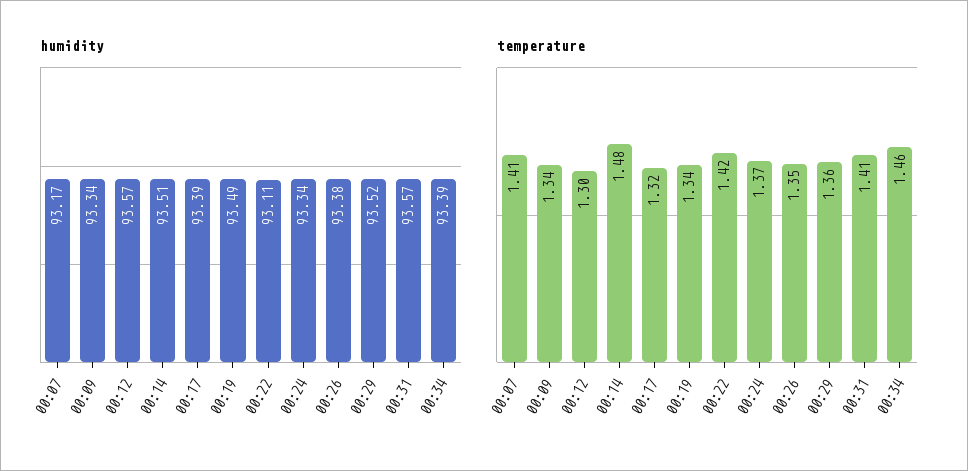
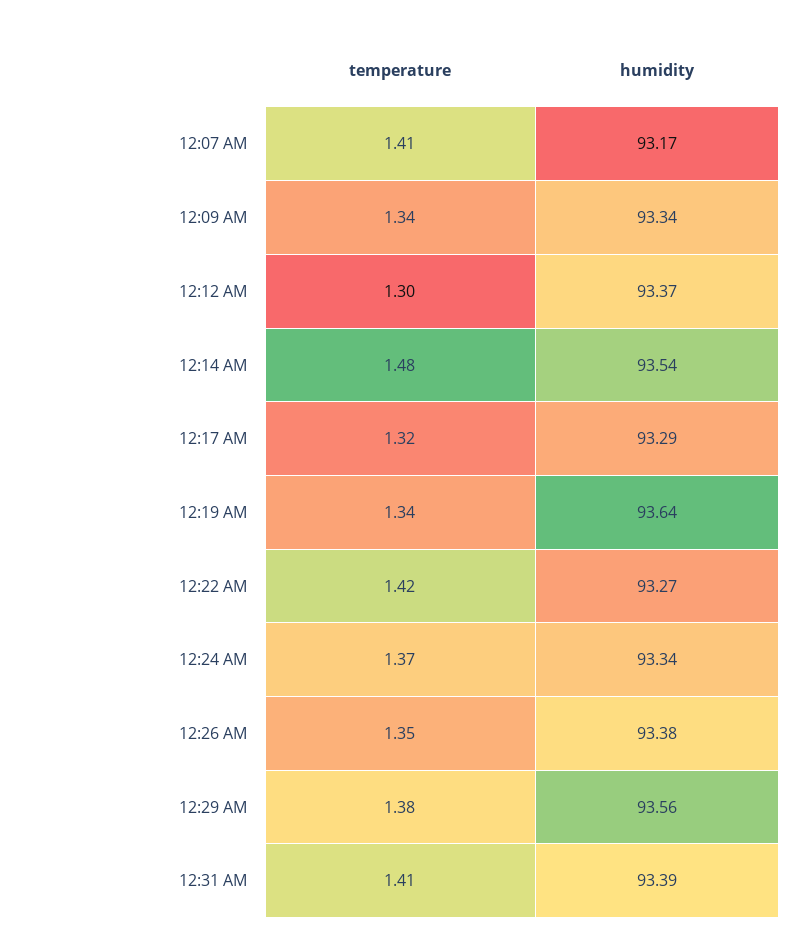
humidity, 00:12: 93.57 -> 93.37
humidity, 00:14: 93.51 -> 93.54
humidity, 00:17: 93.39 -> 93.29
humidity, 00:19: 93.49 -> 93.64
humidity, 00:22: 93.11 -> 93.27
humidity, 00:29: 93.52 -> 93.56
humidity, 00:31: 93.57 -> 93.39
humidity, 00:34: 93.39 -> none
temperature, 00:29: 1.36 -> 1.38
temperature, 00:34: 1.46 -> none

